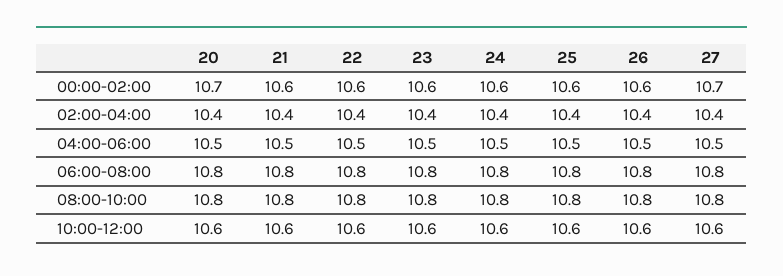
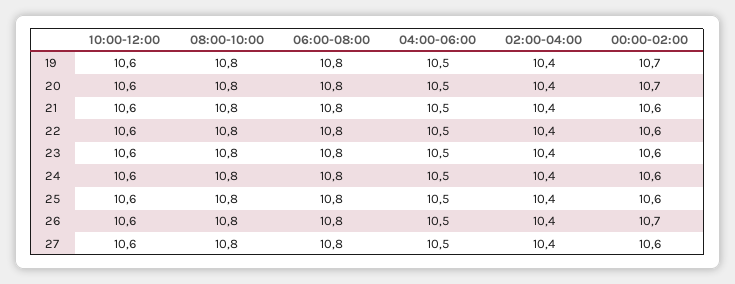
26, 00:00-02:00: 10.6 -> 10.7
27, 00:00-02:00: 10.7 -> 10.6
19, 10:00-12:00: none -> 10.6
19, 08:00-10:00: none -> 10.8
19, 06:00-08:00: none -> 10.8
19, 04:00-06:00: none -> 10.5
19, 02:00-04:00: none -> 10.4
19, 00:00-02:00: none -> 10.7

